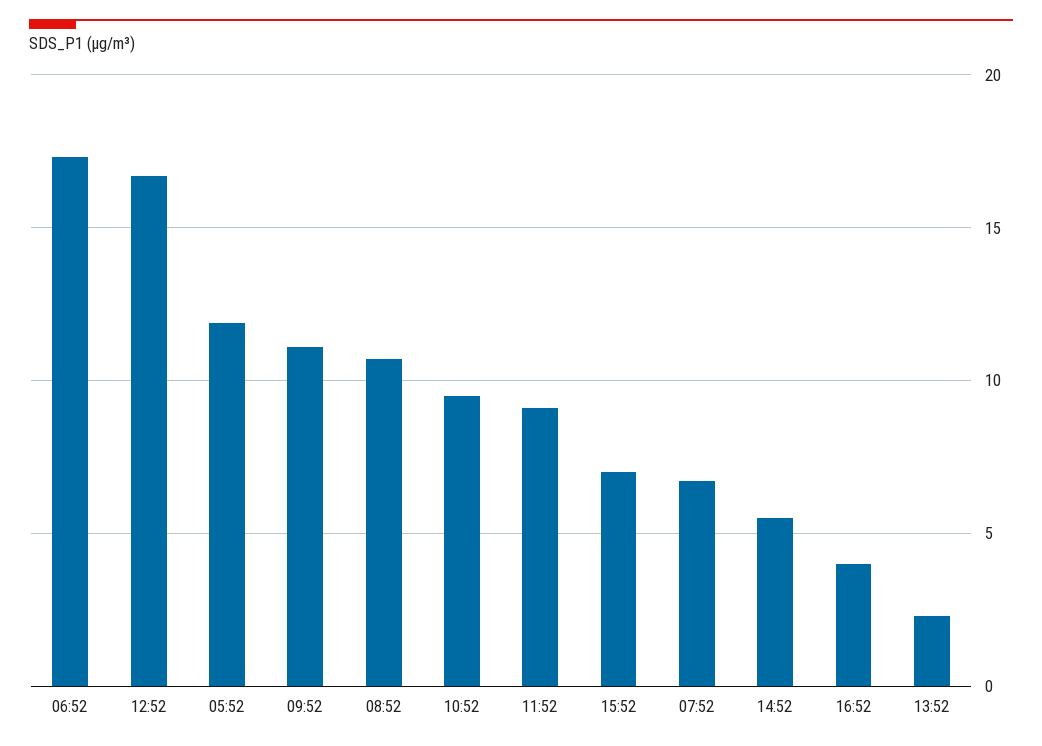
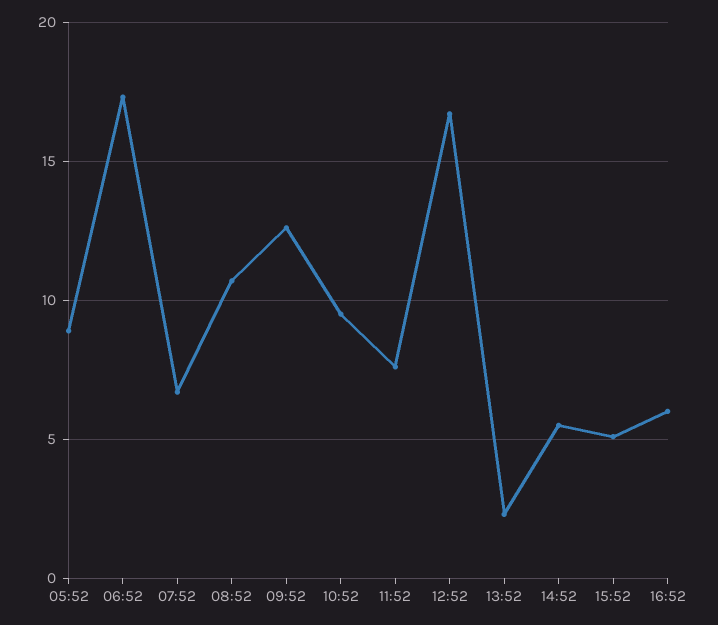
05:52: 12 -> 9
09:52: 11 -> 12.5
11:52: 9 -> 7.5
15:52: 7 -> 5
16:52: 4 -> 6

